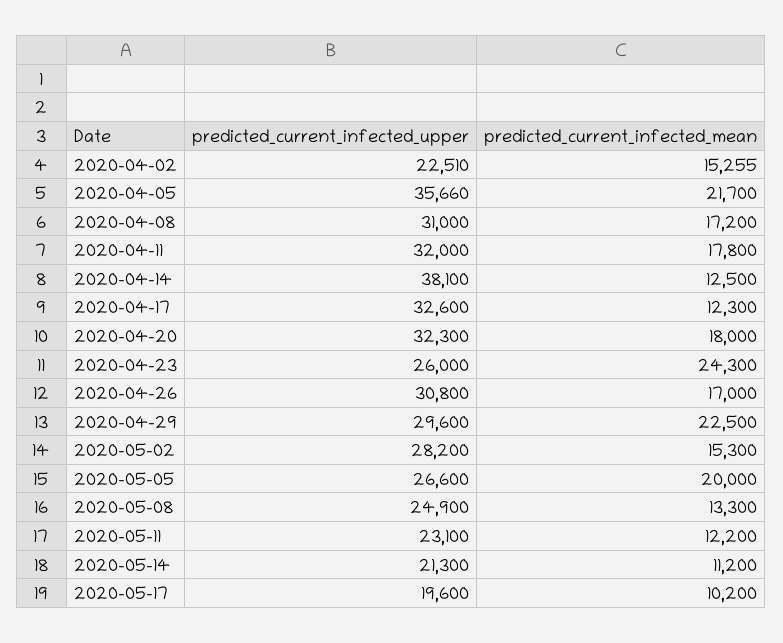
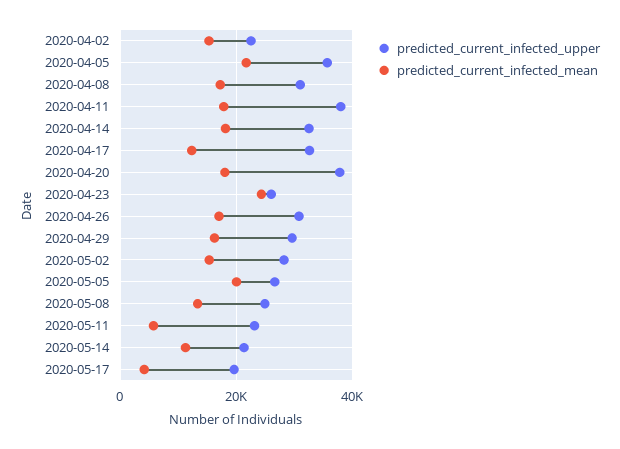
predicted_current_infected_upper, 2020-04-11: 32000 -> 38000
predicted_current_infected_upper, 2020-04-14: 38100 -> 32000
predicted_current_infected_mean, 2020-04-14: 12500 -> 18000
predicted_current_infected_upper, 2020-04-20: 32300 -> 38000
predicted_current_infected_mean, 2020-04-29: 22500 -> 16000
predicted_current_infected_mean, 2020-05-11: 12200 -> 6000
predicted_current_infected_mean, 2020-05-17: 10200 -> 4000

